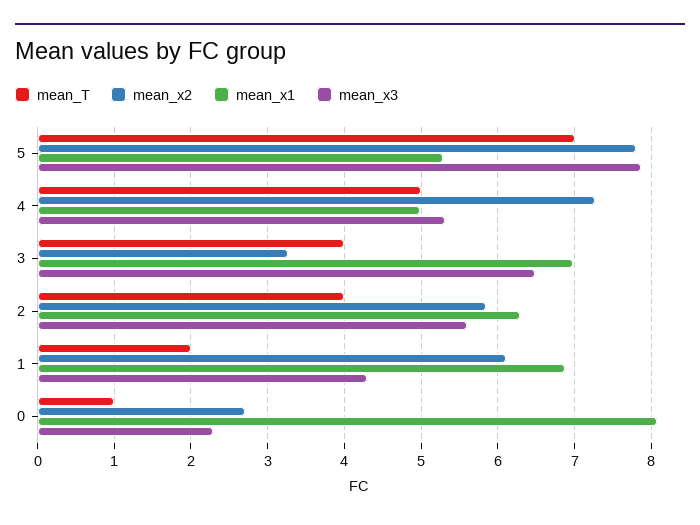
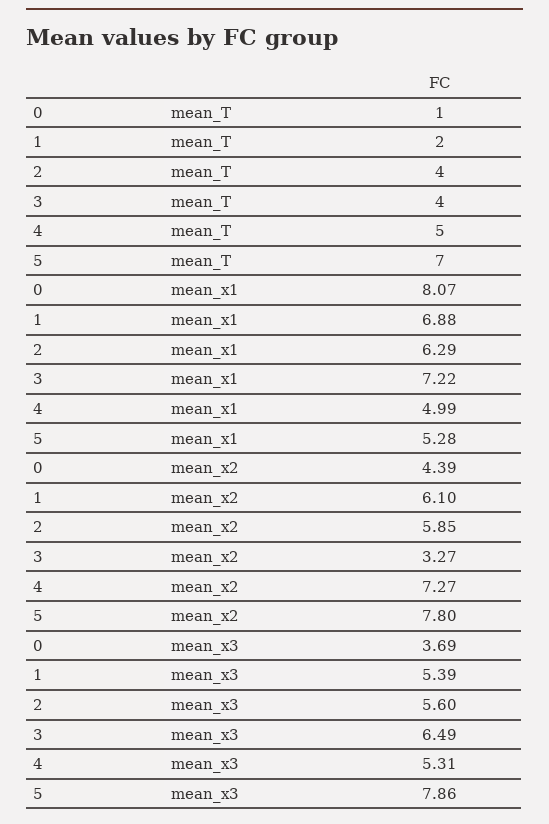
mean_x1, 3: 7 -> 7.22
mean_x3, 1: 4.3 -> 5.39
mean_x2, 0: 2.7 -> 4.39
mean_x3, 0: 2.3 -> 3.69

